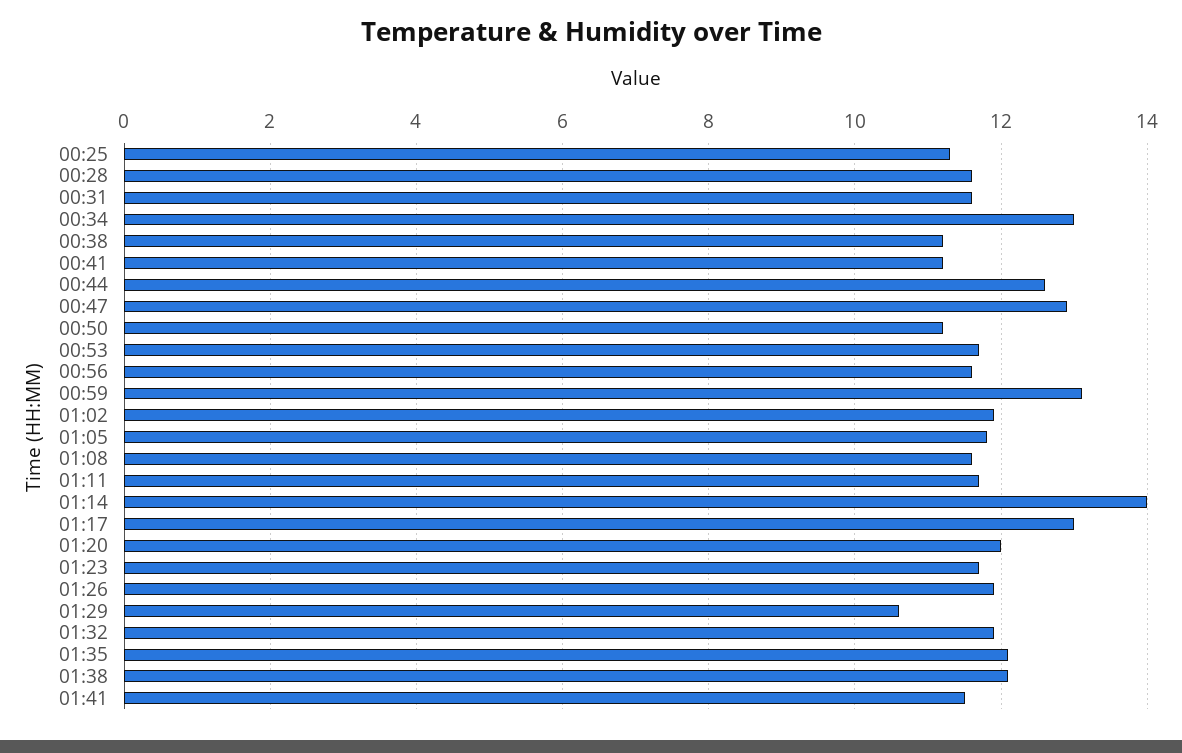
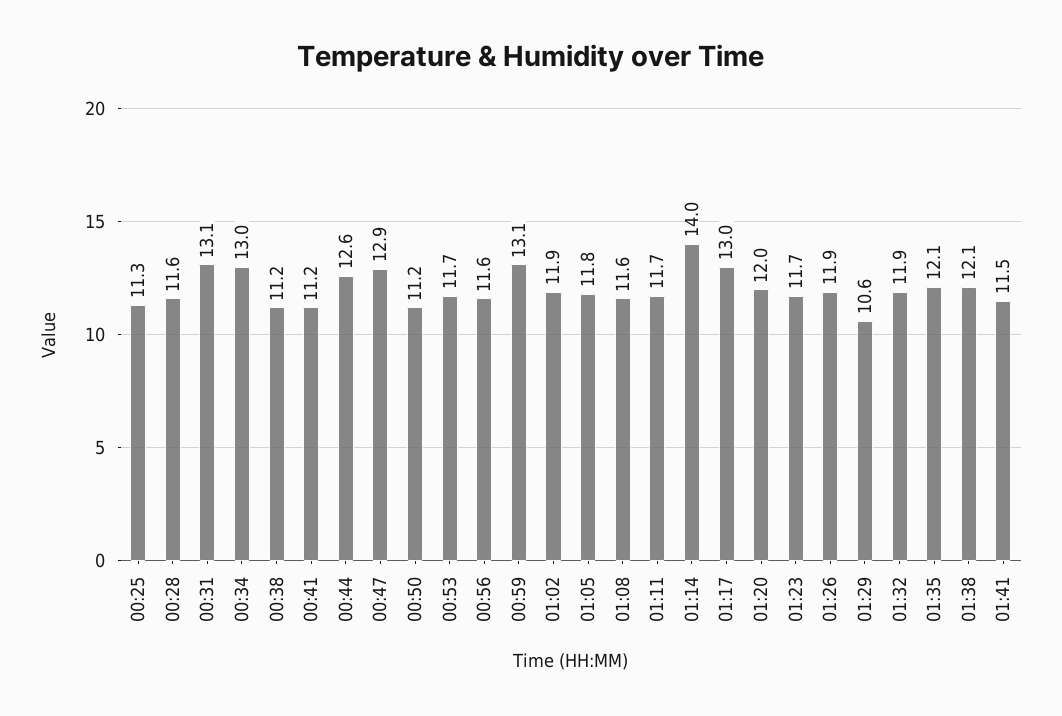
00:31: 11.5 -> 13.1

